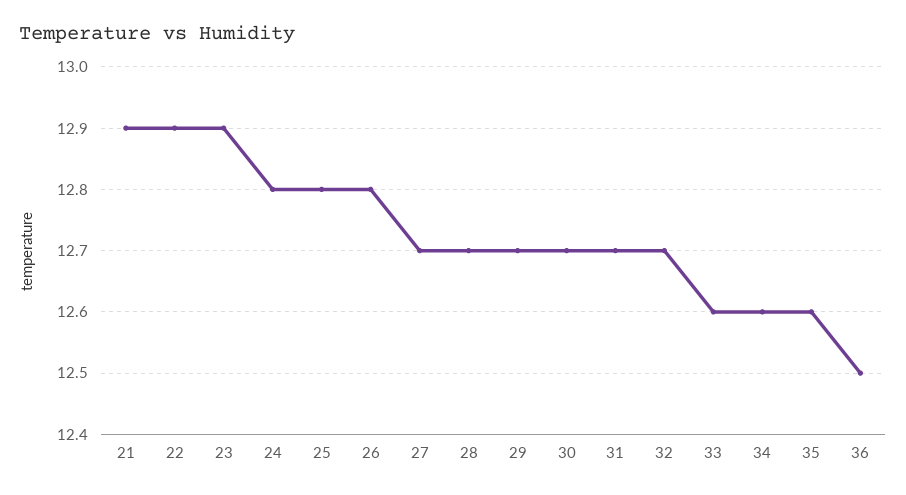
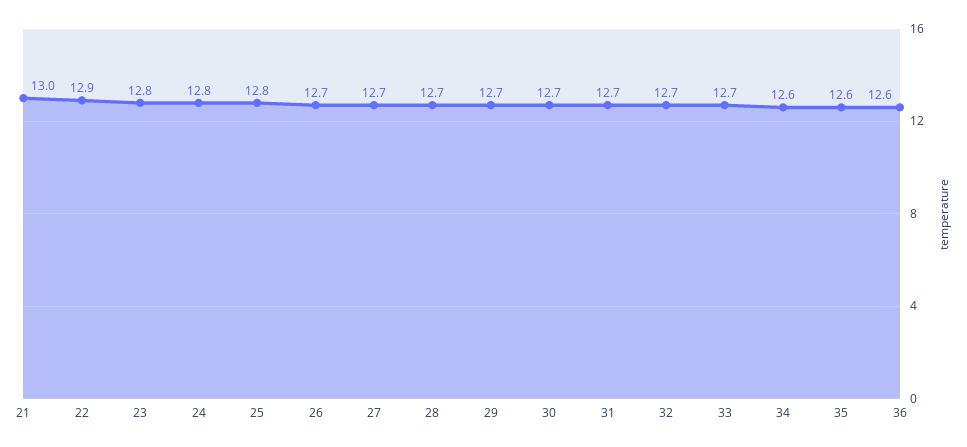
21: 12.9 -> 13
23: 12.9 -> 12.8
26: 12.8 -> 12.7
33: 12.6 -> 12.7
36: 12.5 -> 12.6

